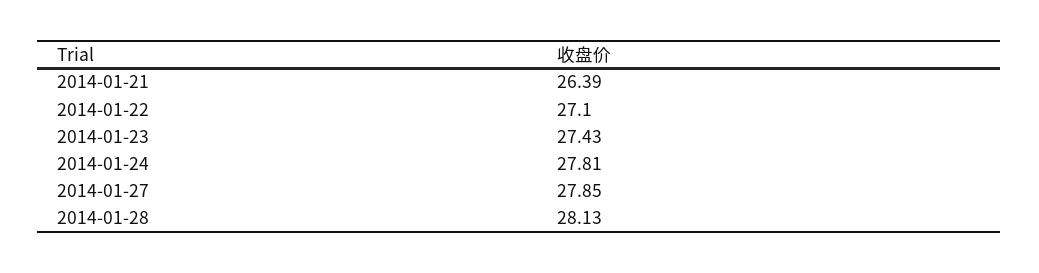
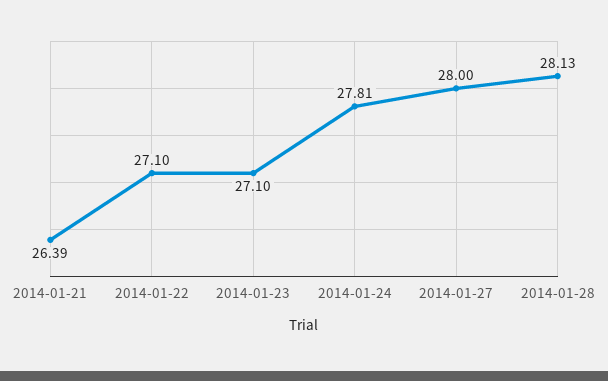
2014-01-23: 27.43 -> 27.1
2014-01-27: 27.85 -> 28

